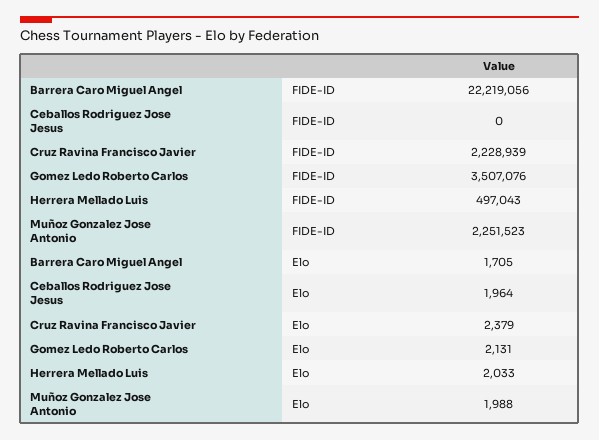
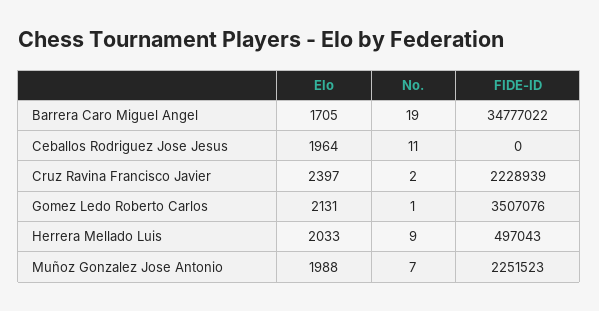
Barrera Caro Miguel Angel, FIDE-ID: 22219056 -> 34777022
Cruz Ravina Francisco Javier, Elo: 2379 -> 2397
Barrera Caro Miguel Angel, No.: none -> 19
Ceballos Rodriguez Jose Jesus, No.: none -> 11
Cruz Ravina Francisco Javier, No.: none -> 2
Gomez Ledo Roberto Carlos, No.: none -> 1
Herrera Mellado Luis, No.: none -> 9
Muñoz Gonzalez Jose Antonio, No.: none -> 7

